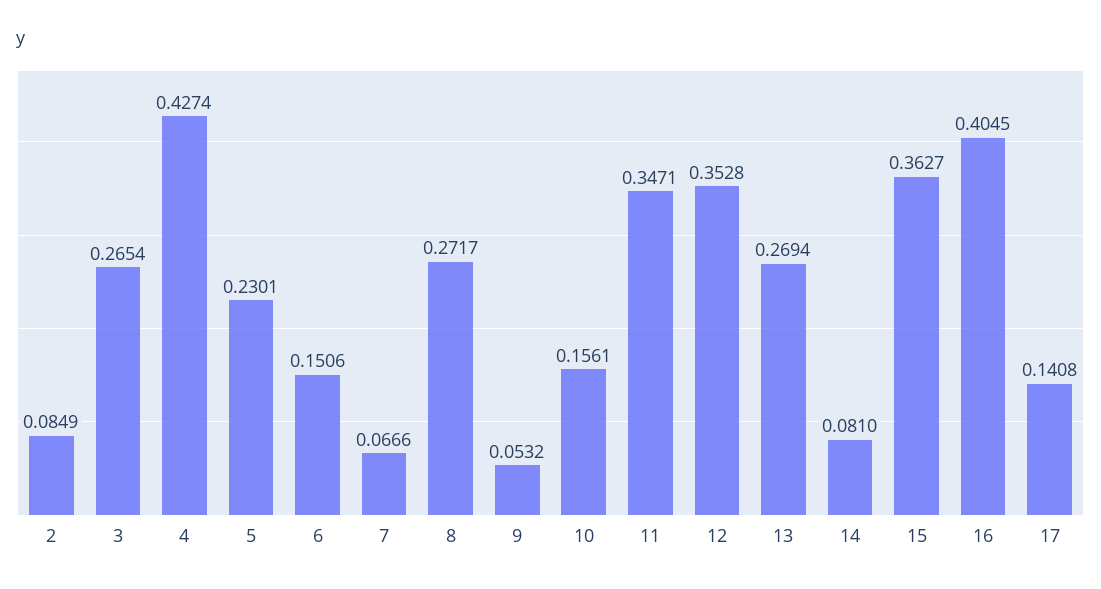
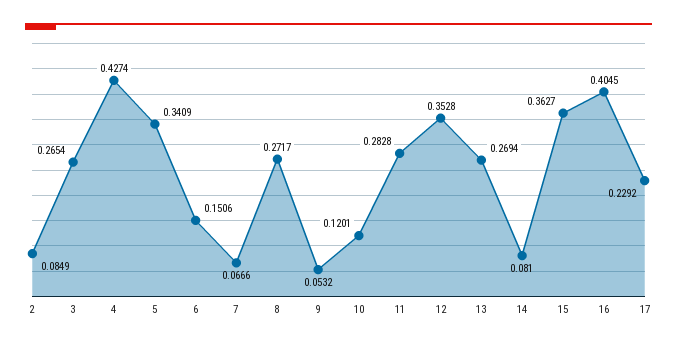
5: 0.2301 -> 0.3409
10: 0.1561 -> 0.1201
11: 0.3471 -> 0.2828
17: 0.1408 -> 0.2292

